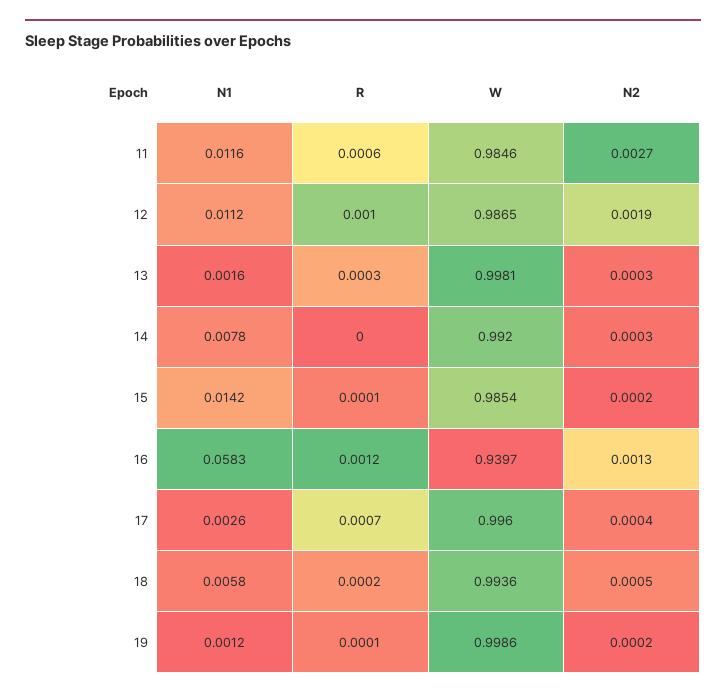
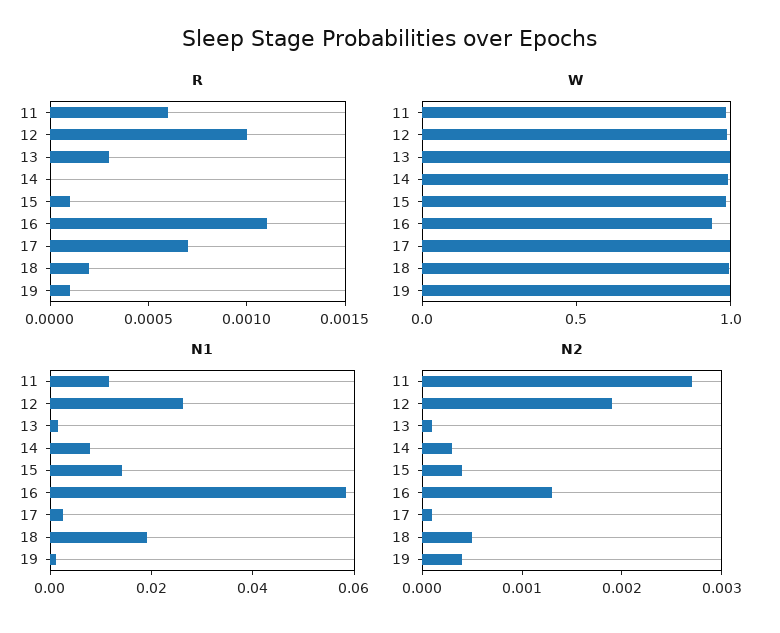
N1, 12: 0.0112 -> 0.025
N2, 13: 0.0003 -> 0.0001
N2, 15: 0.0002 -> 0.0004
R, 16: 0.0012 -> 0.0011
N2, 17: 0.0004 -> 0.0001
N1, 18: 0.0058 -> 0.02
N2, 19: 0.0002 -> 0.0004

